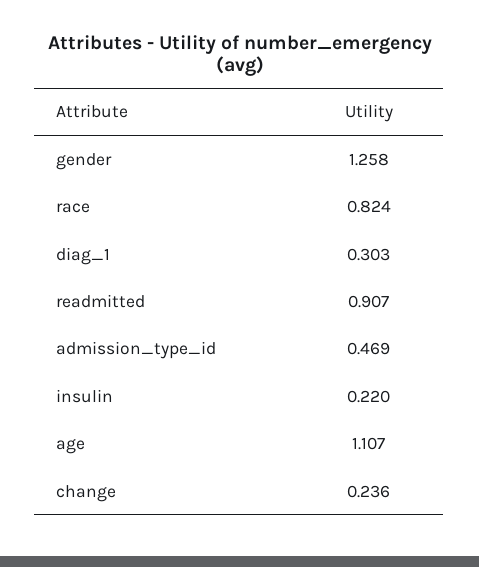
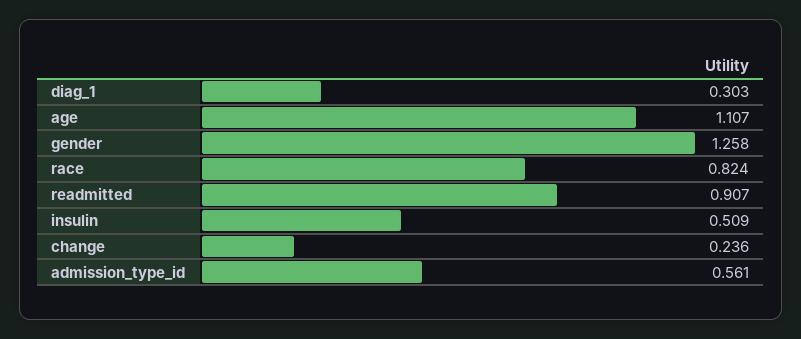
admission_type_id: 0.469 -> 0.561
insulin: 0.22 -> 0.509

